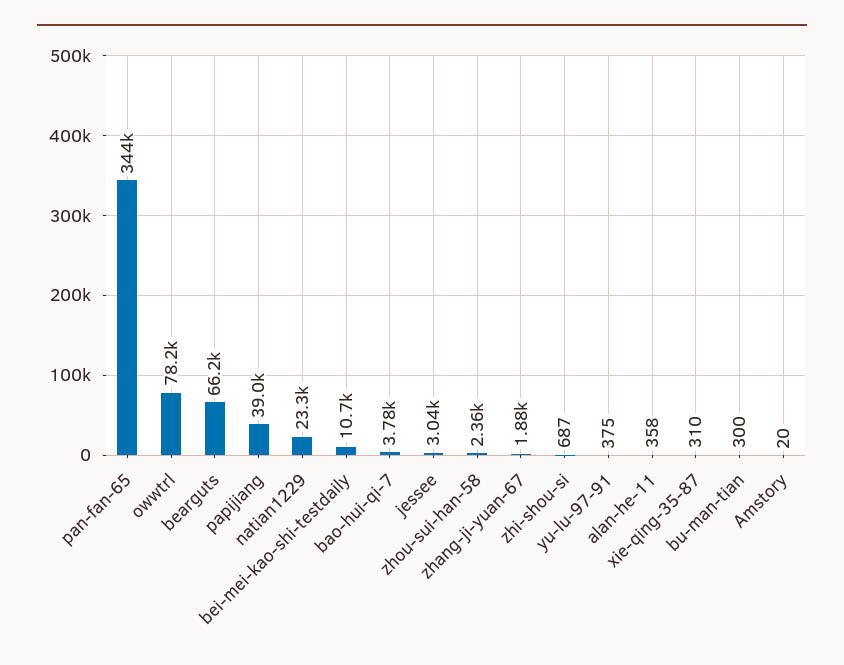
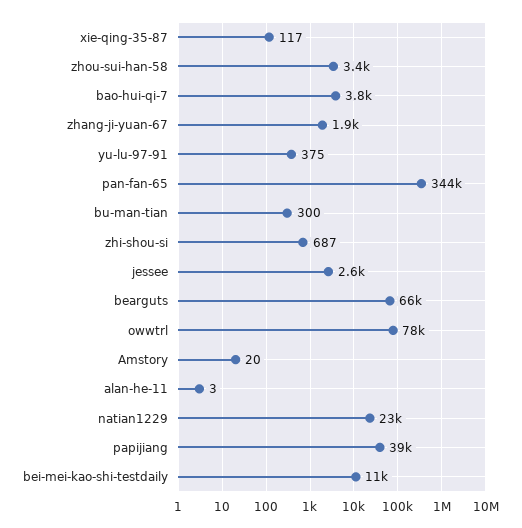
jessee: 3040 -> 2600
zhou-sui-han-58: 2360 -> 3400
alan-he-11: 358 -> 3
xie-qing-35-87: 310 -> 117

